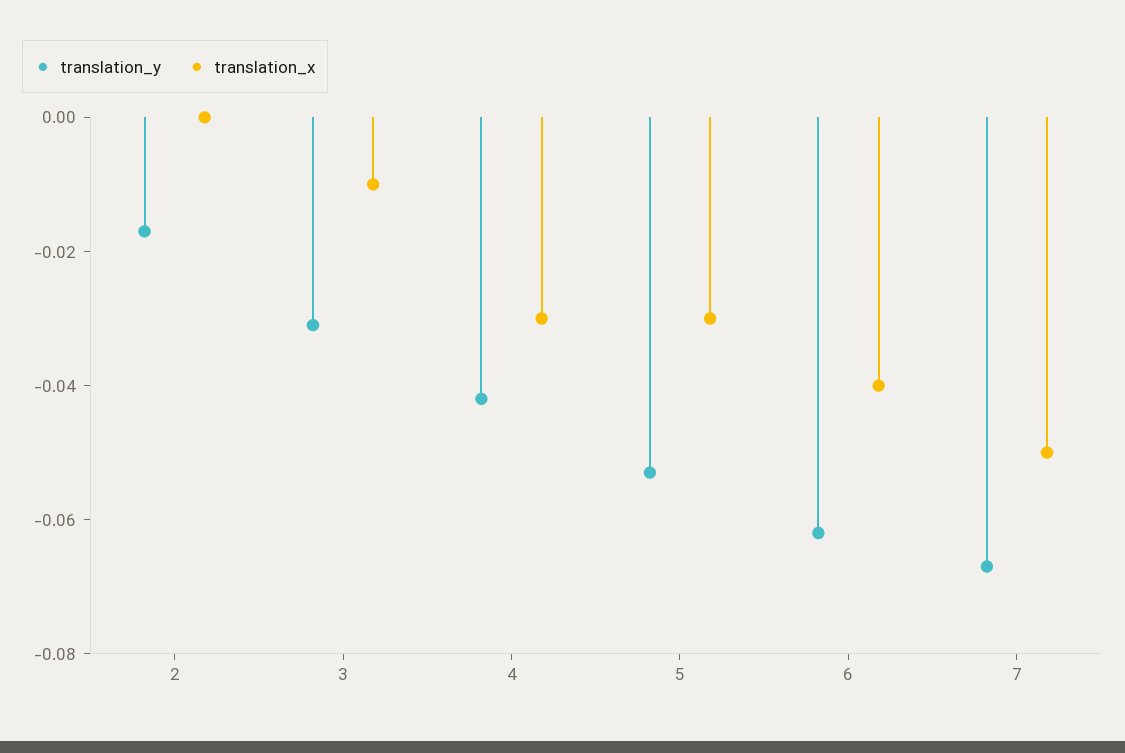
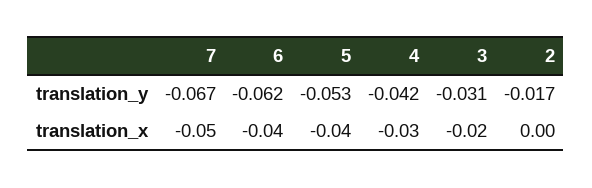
translation_x, 3: -0.01 -> -0.02
translation_x, 5: -0.03 -> -0.04

